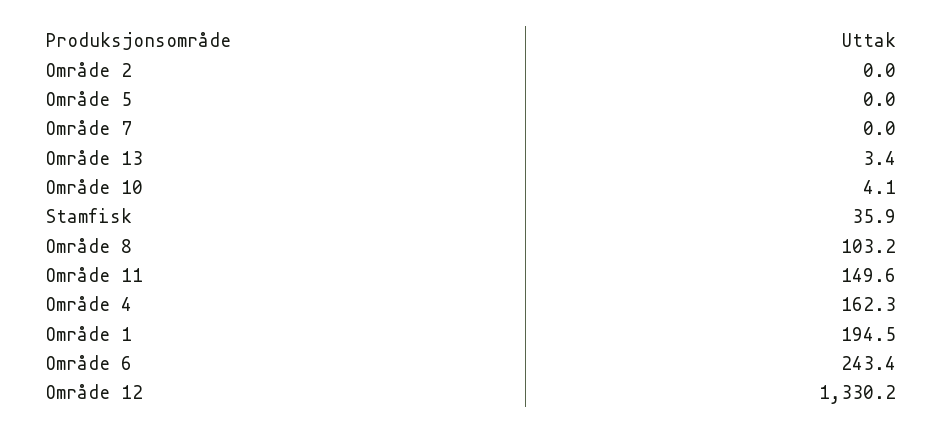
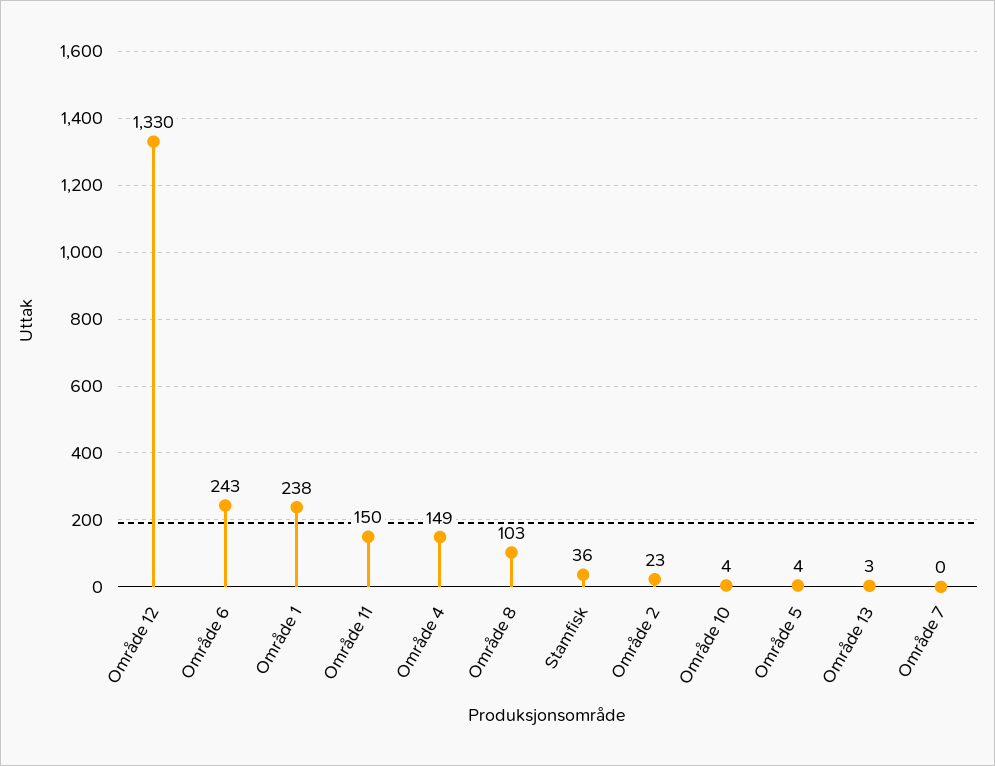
Område 2: 0 -> 23
Område 5: 0 -> 4
Område 4: 162.3 -> 149
Område 1: 194.5 -> 238

